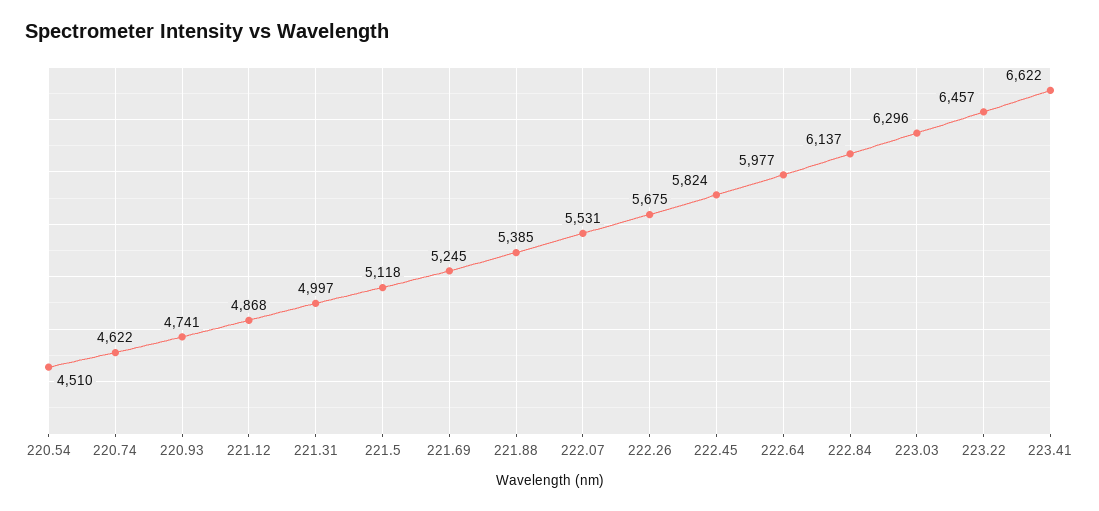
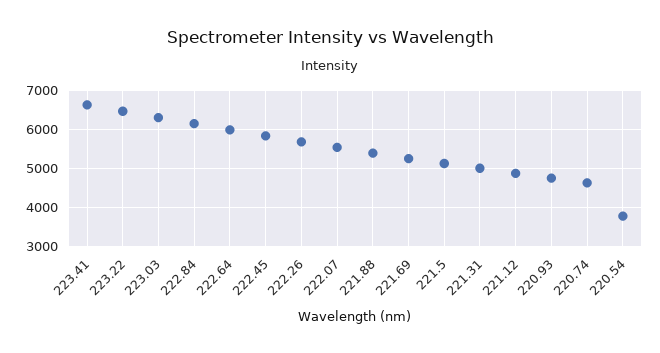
220.54: 4510 -> 3800

